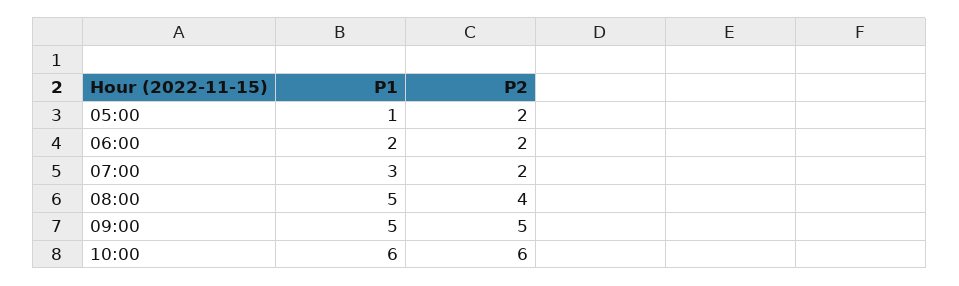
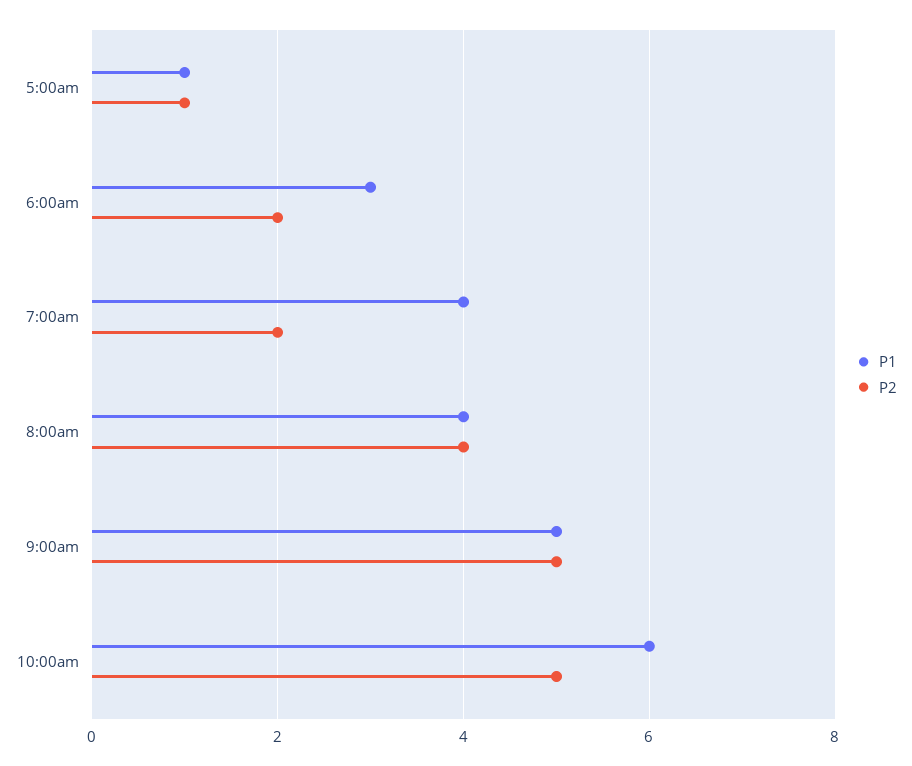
P2, 05:00: 2 -> 1
P1, 06:00: 2 -> 3
P1, 07:00: 3 -> 4
P1, 08:00: 5 -> 4
P2, 10:00: 6 -> 5

